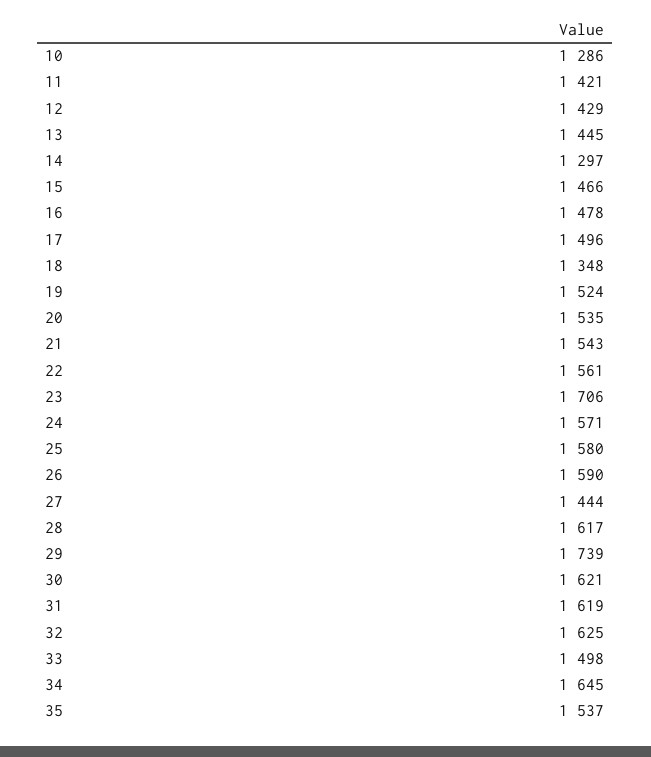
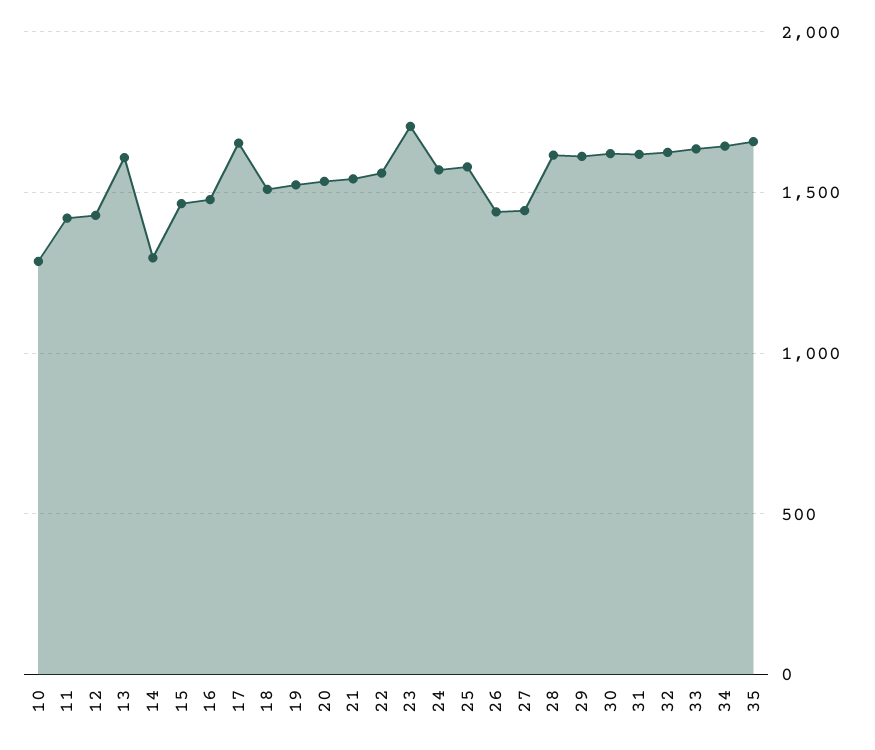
13: 1445 -> 1600
17: 1496 -> 1650
18: 1348 -> 1500
26: 1590 -> 1450
29: 1739 -> 1600
33: 1498 -> 1650
35: 1537 -> 1650

